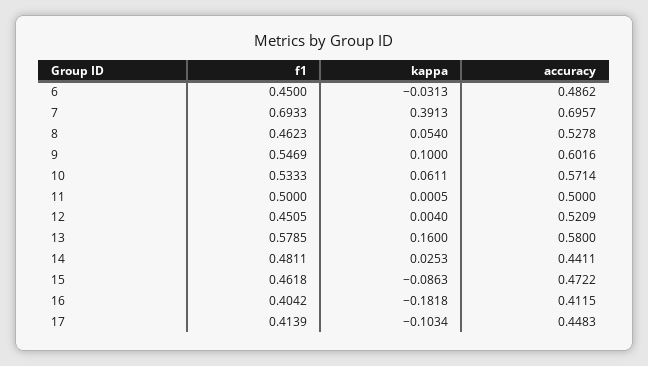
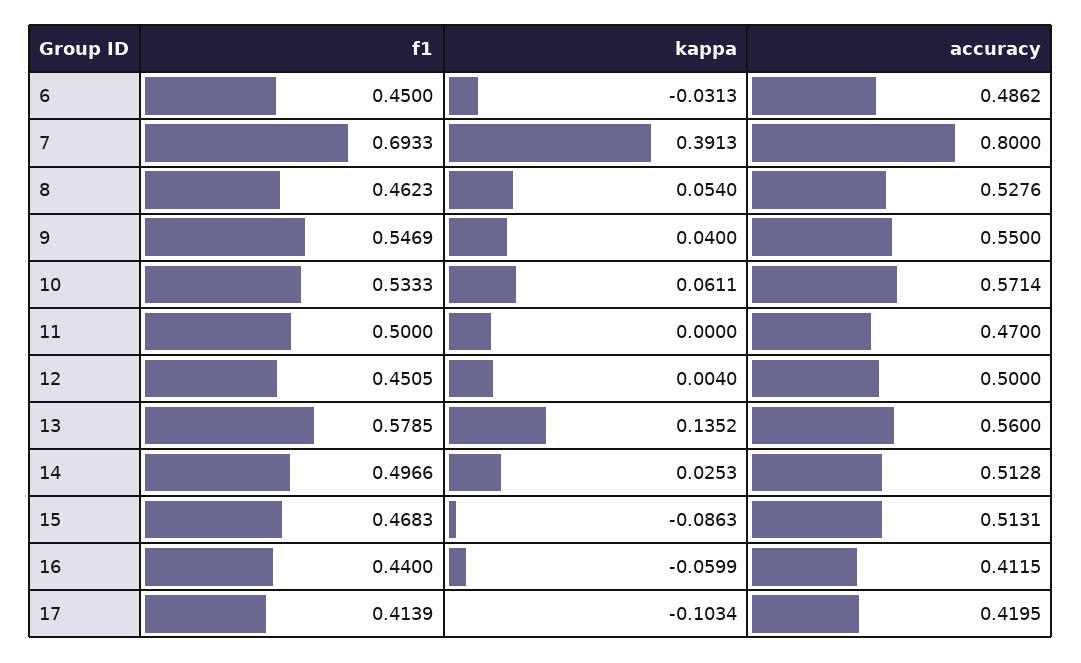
accuracy, 7: 0.6957 -> 0.8
accuracy, 8: 0.5278 -> 0.5276
kappa, 9: 0.1 -> 0.04
accuracy, 9: 0.6016 -> 0.55
kappa, 11: 0.0005 -> 0
accuracy, 11: 0.5 -> 0.47
accuracy, 12: 0.5209 -> 0.5
kappa, 13: 0.16 -> 0.1352
accuracy, 13: 0.58 -> 0.56
f1, 14: 0.4811 -> 0.4966
accuracy, 14: 0.4411 -> 0.5128
f1, 15: 0.4618 -> 0.4683
accuracy, 15: 0.4722 -> 0.5131
f1, 16: 0.4042 -> 0.44
kappa, 16: -0.1818 -> -0.0599
accuracy, 17: 0.4483 -> 0.4195

